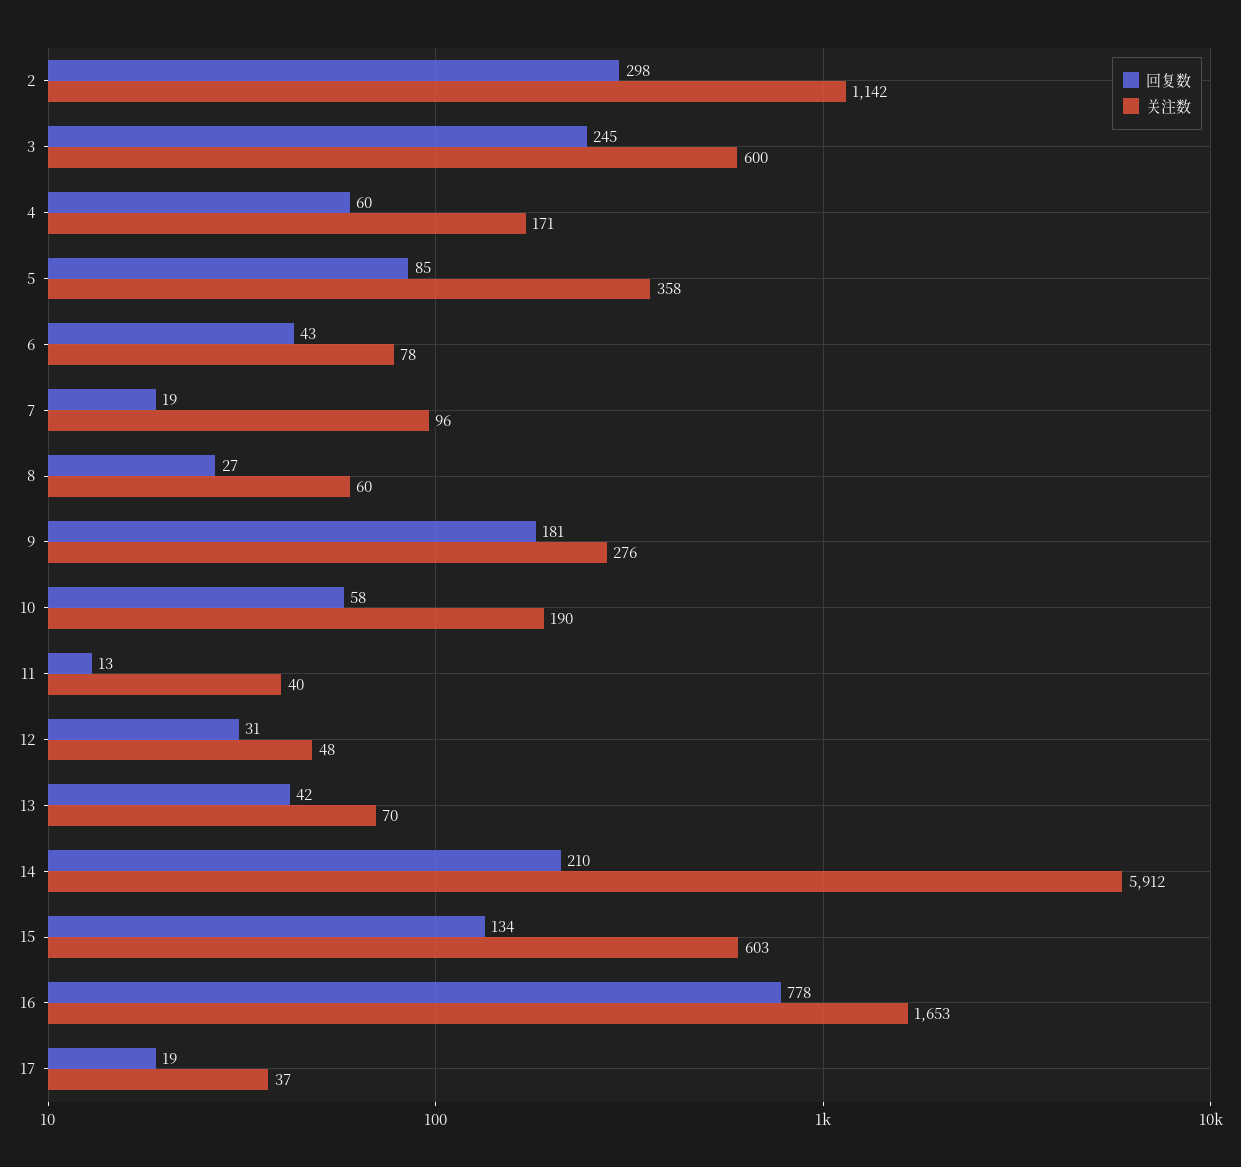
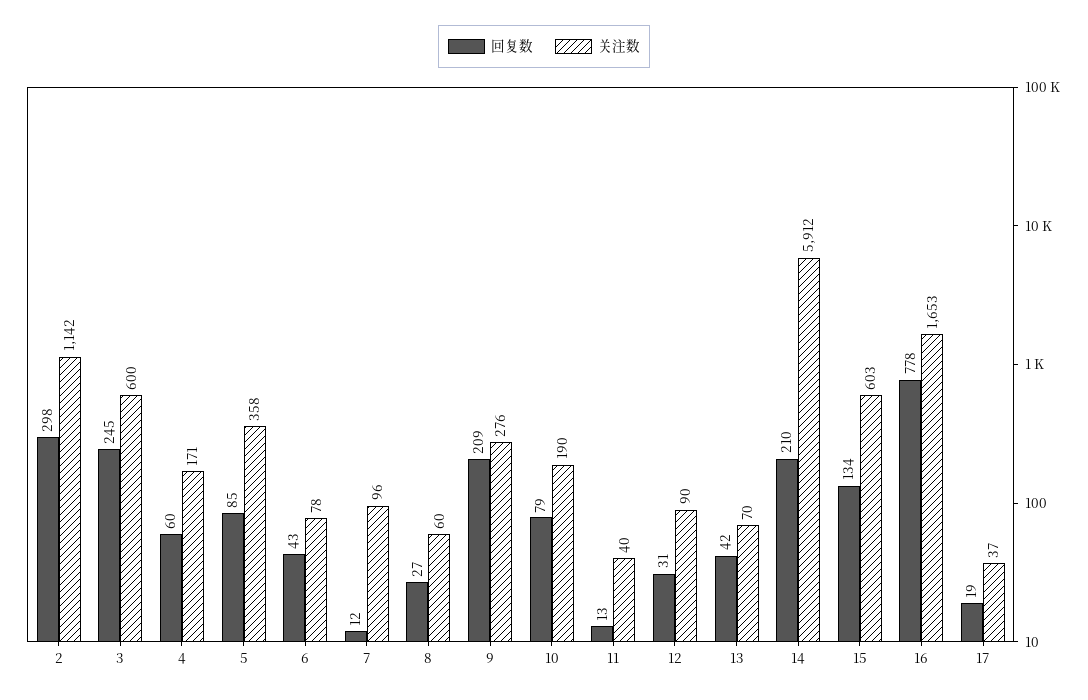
回复数, 7: 19 -> 12
回复数, 9: 181 -> 209
回复数, 10: 58 -> 79
关注数, 12: 48 -> 90

